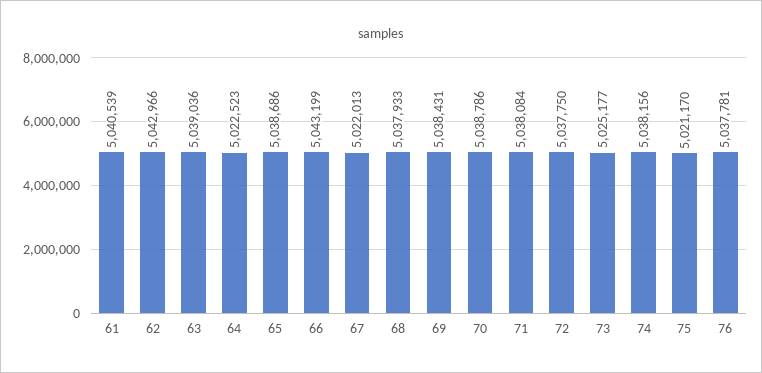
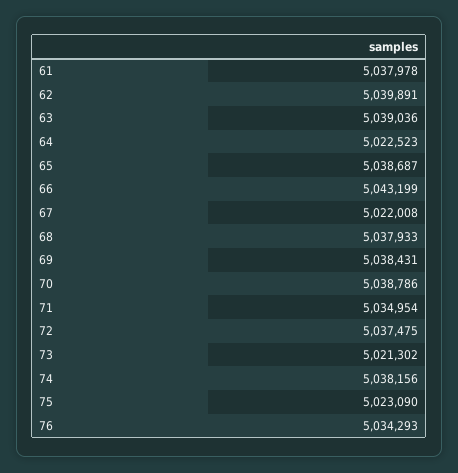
61: 5040539 -> 5037978
62: 5042966 -> 5039891
65: 5038686 -> 5038687
67: 5022013 -> 5022008
71: 5038084 -> 5034954
72: 5037750 -> 5037475
73: 5025177 -> 5021302
75: 5021170 -> 5023090
76: 5037781 -> 5034293

